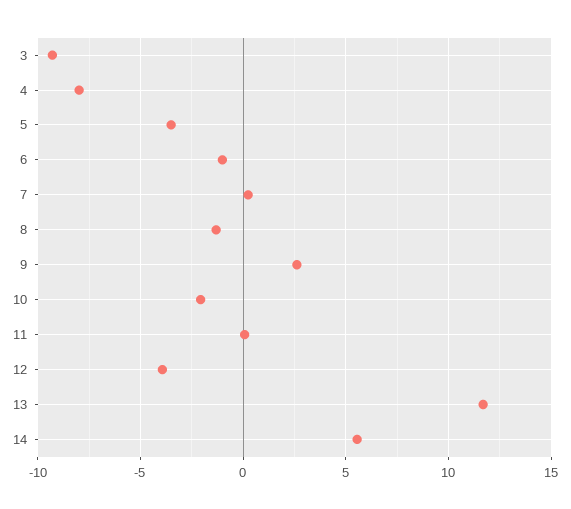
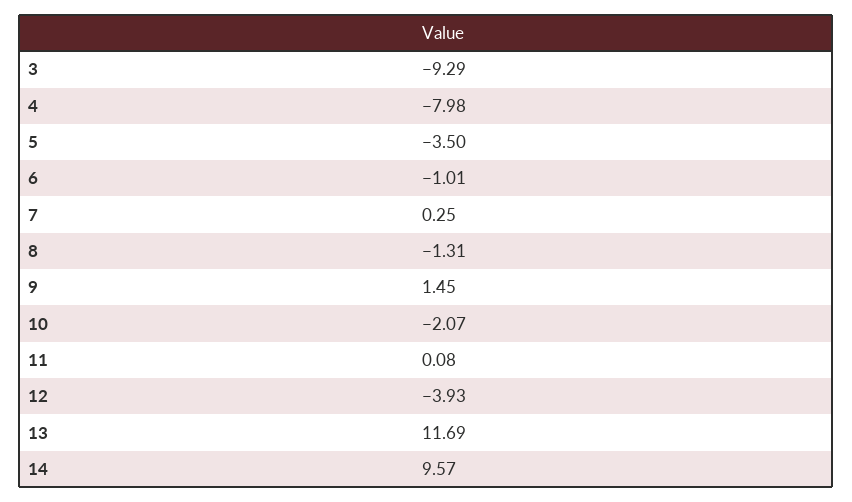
9: 2.5 -> 1.45
14: 5.5 -> 9.57

